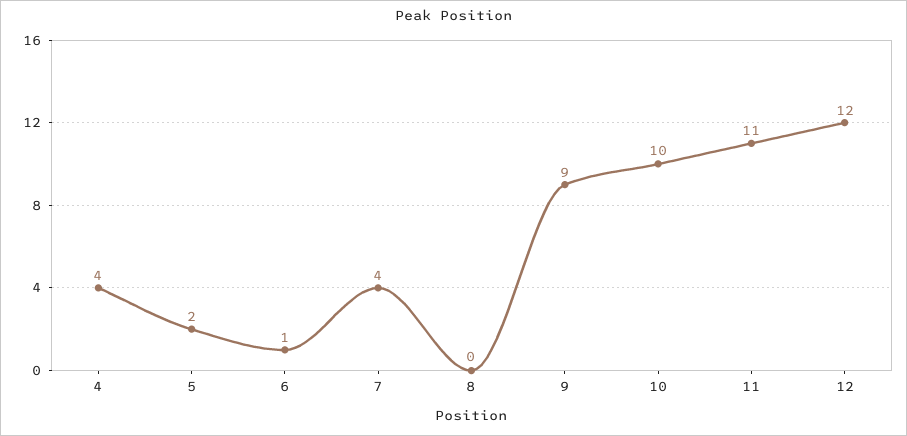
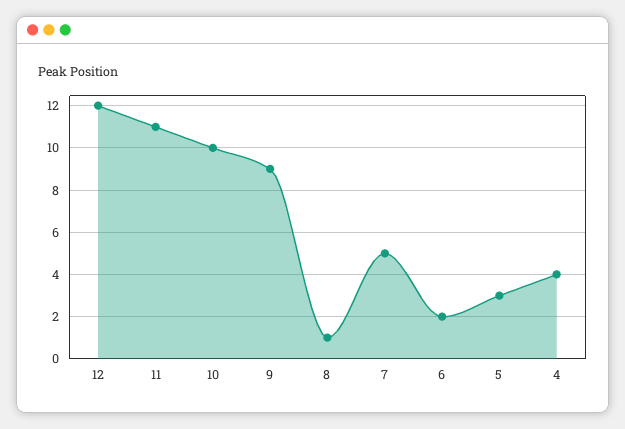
5: 2 -> 3
6: 1 -> 2
7: 4 -> 5
8: 0 -> 1

